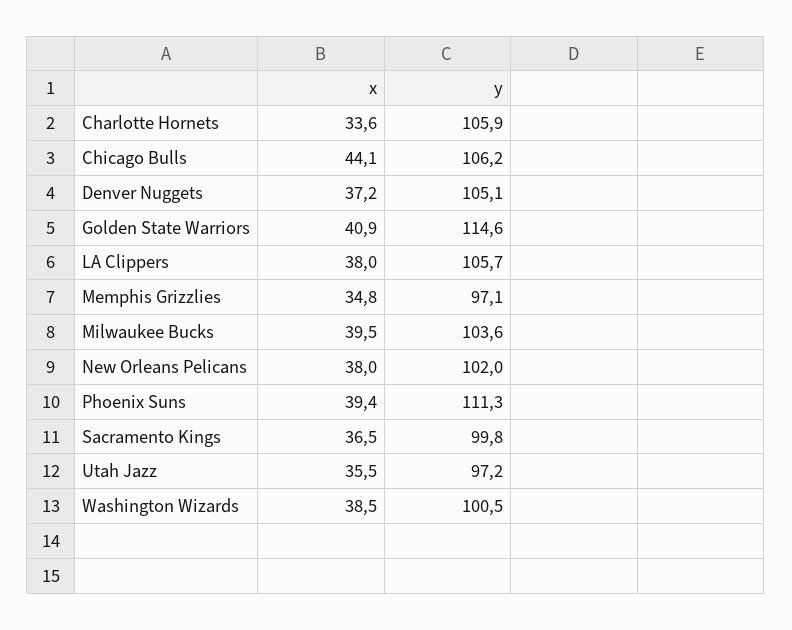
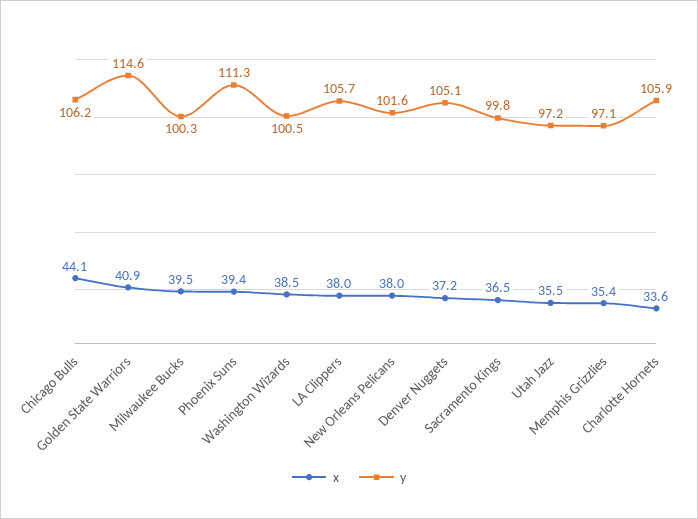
x, Memphis Grizzlies: 34.8 -> 35.4
y, Milwaukee Bucks: 103.6 -> 100.3
y, New Orleans Pelicans: 102 -> 101.6

